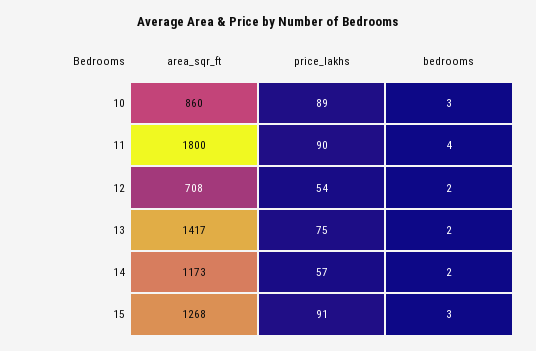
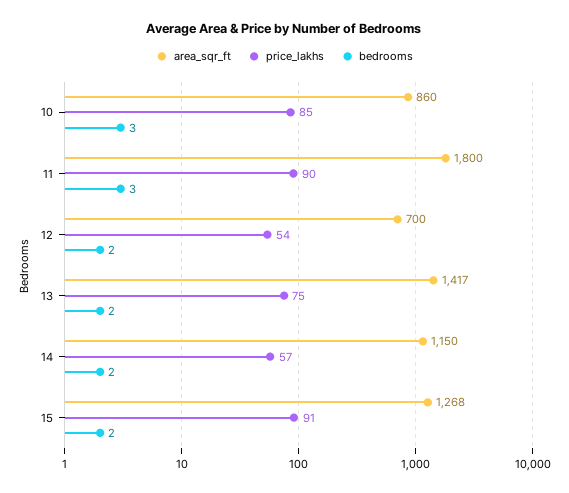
price_lakhs, 10: 89 -> 85
bedrooms, 11: 4 -> 3
area_sqr_ft, 12: 708 -> 700
area_sqr_ft, 14: 1173 -> 1150
bedrooms, 15: 3 -> 2

